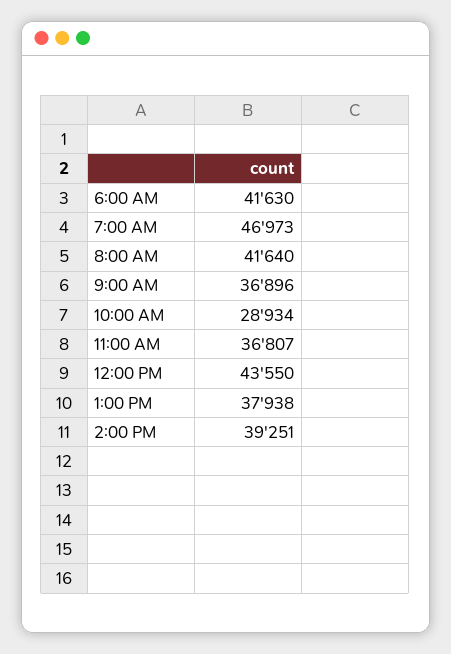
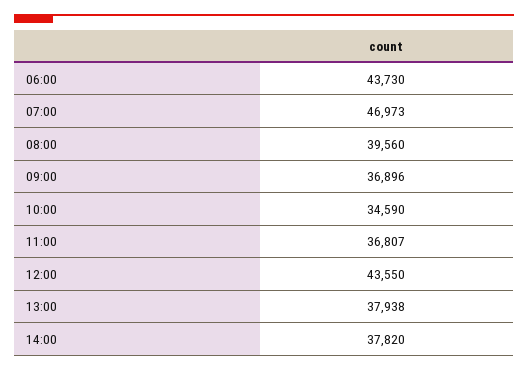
6:00 AM: 41630 -> 43730
8:00 AM: 41640 -> 39560
10:00 AM: 28934 -> 34590
2:00 PM: 39251 -> 37820

